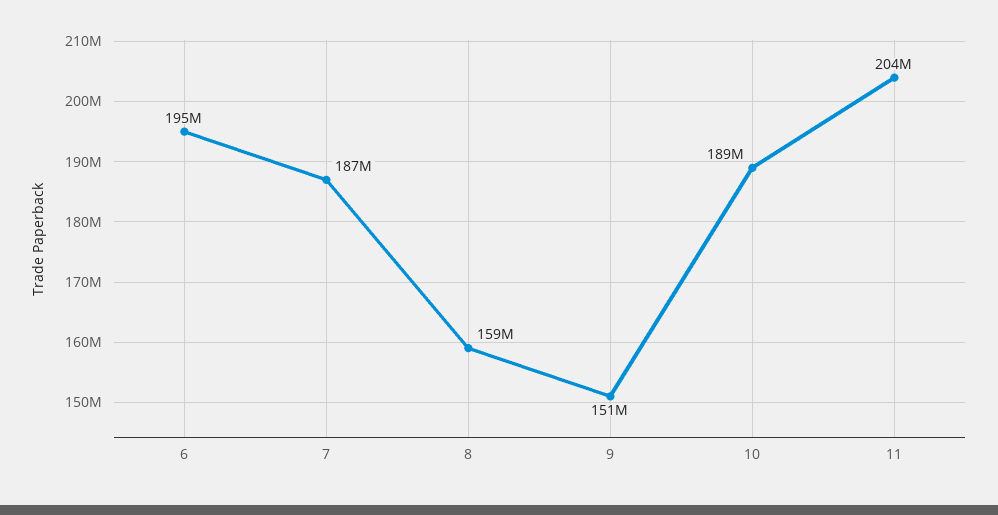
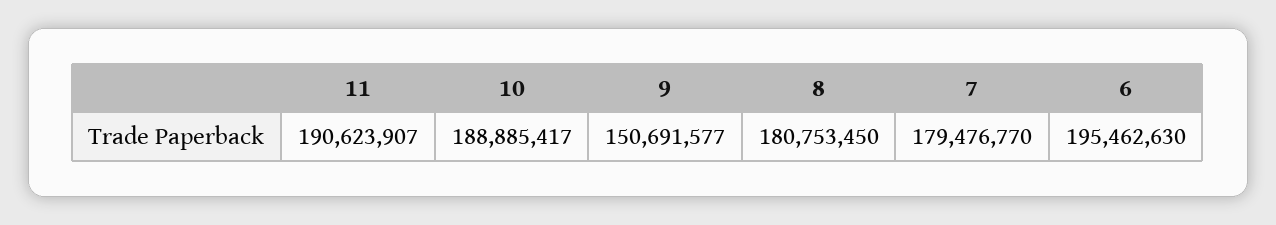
7: 187000000 -> 179476770
8: 159000000 -> 180753450
11: 204000000 -> 190623907

